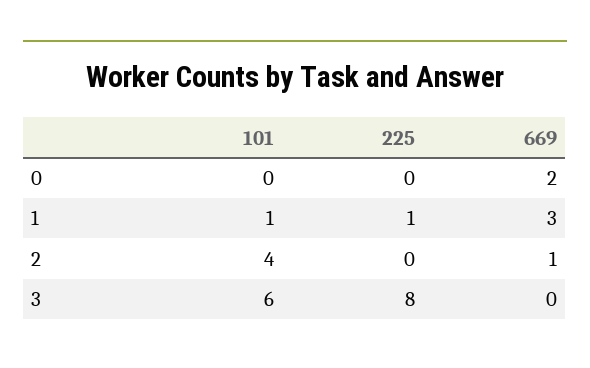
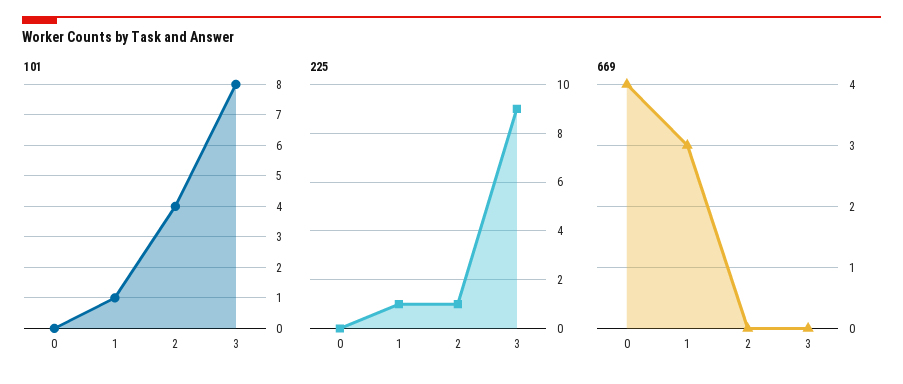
669, 0: 2 -> 4
225, 2: 0 -> 1
669, 2: 1 -> 0
101, 3: 6 -> 8
225, 3: 8 -> 9

